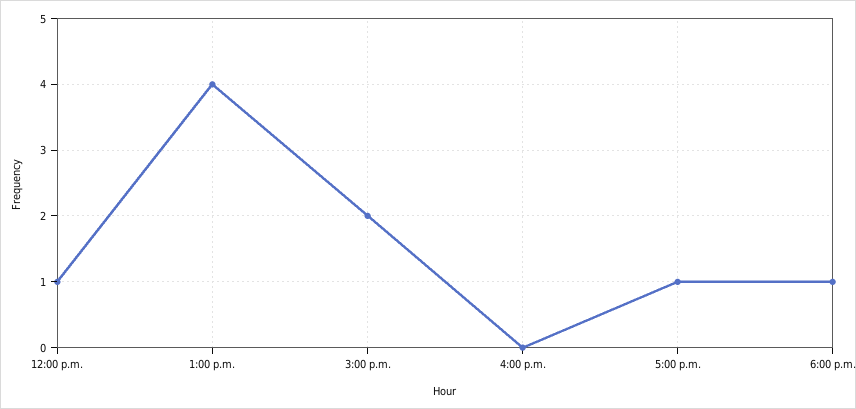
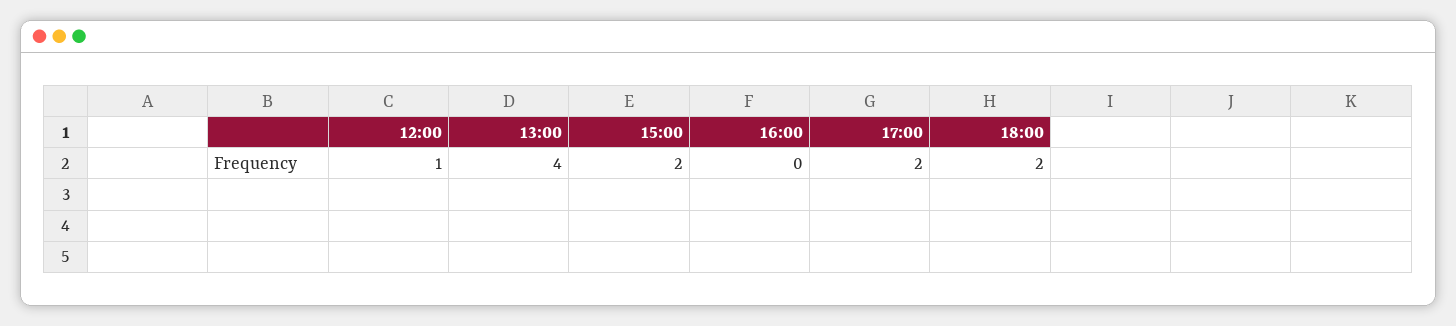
5:00 p.m.: 1 -> 2
6:00 p.m.: 1 -> 2

